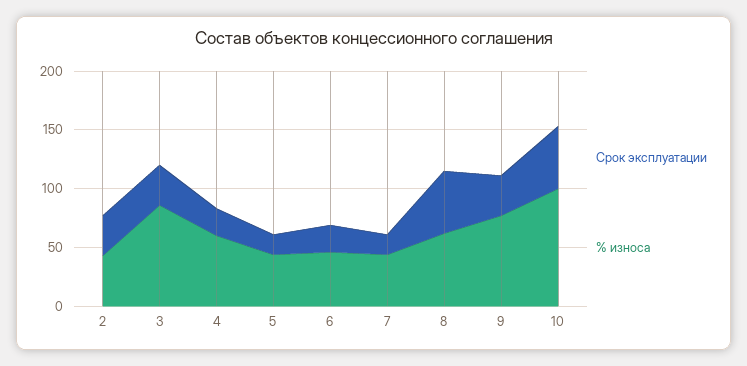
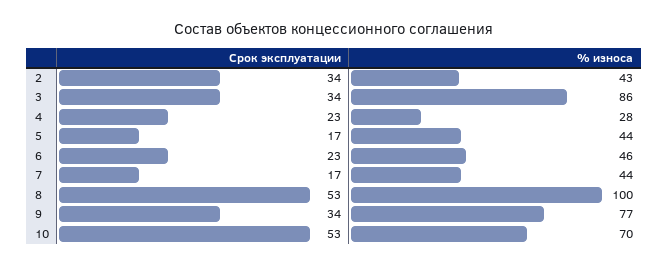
% износа, 4: 60 -> 28
% износа, 8: 60 -> 100
% износа, 10: 100 -> 70

